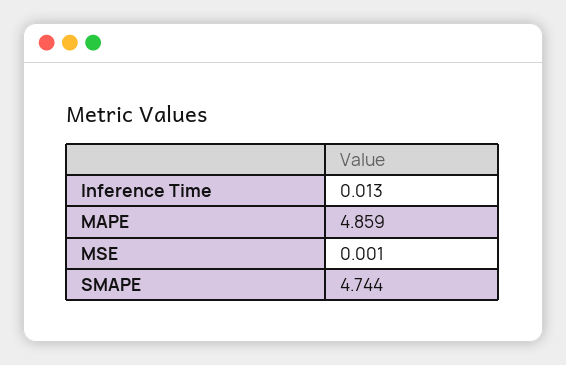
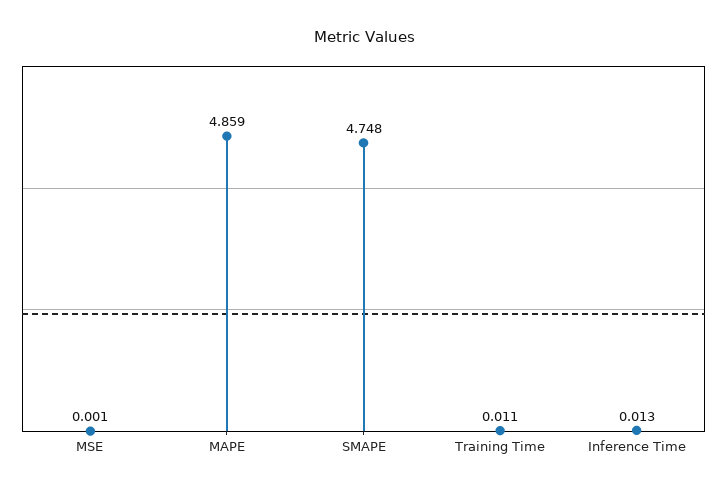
SMAPE: 4.744 -> 4.748
Training Time: none -> 0.011

